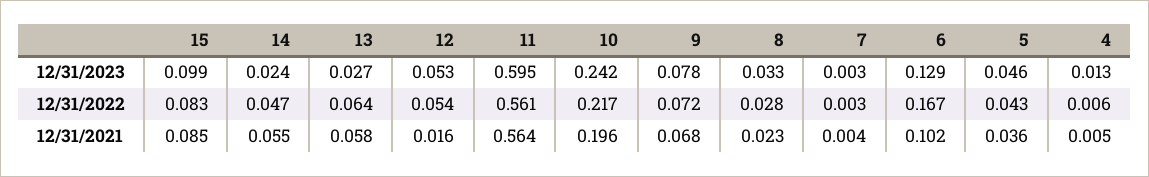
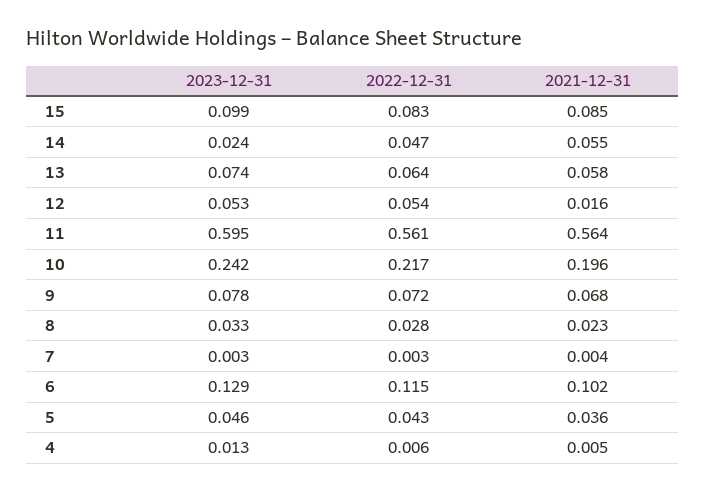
13, 12/31/2023: 0.027 -> 0.074
6, 12/31/2022: 0.167 -> 0.115

